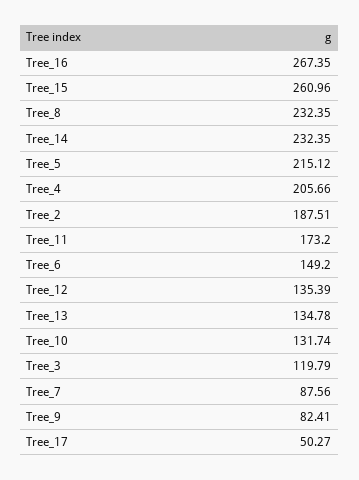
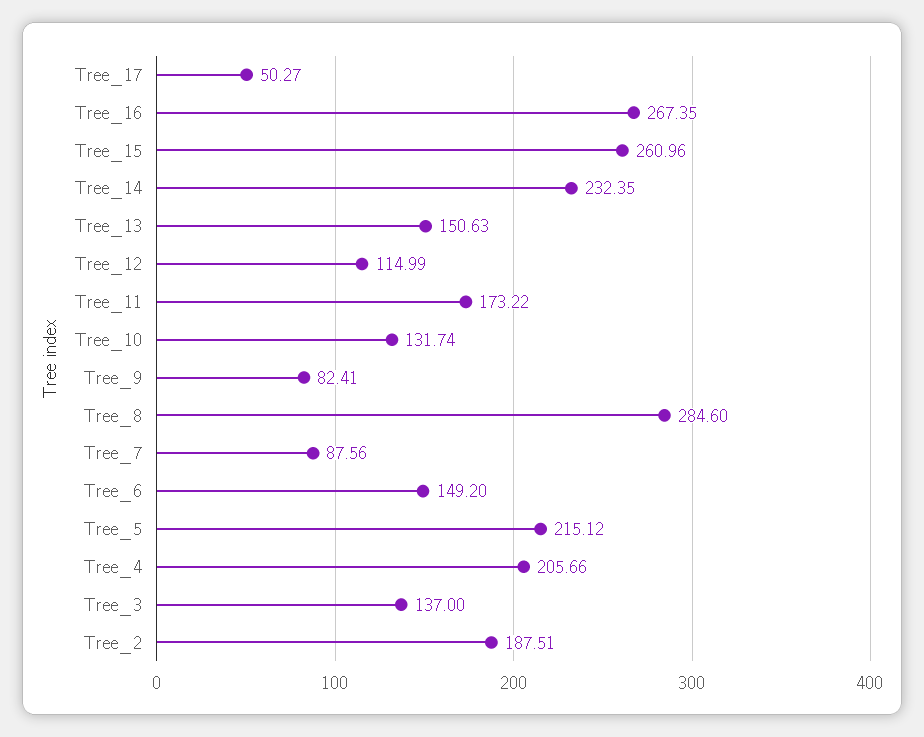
Tree_8: 232.35 -> 284.6
Tree_11: 173.2 -> 173.22
Tree_12: 135.39 -> 114.99
Tree_13: 134.78 -> 150.63
Tree_3: 119.79 -> 137

